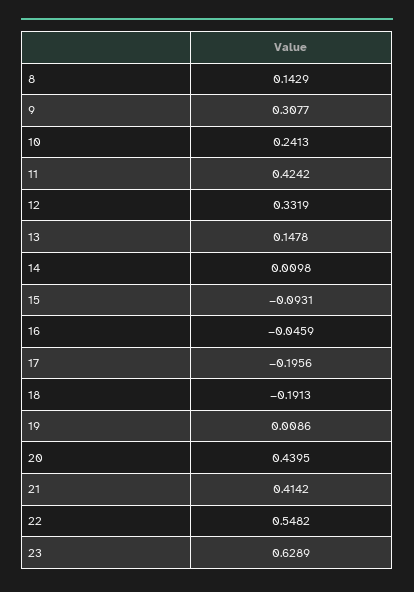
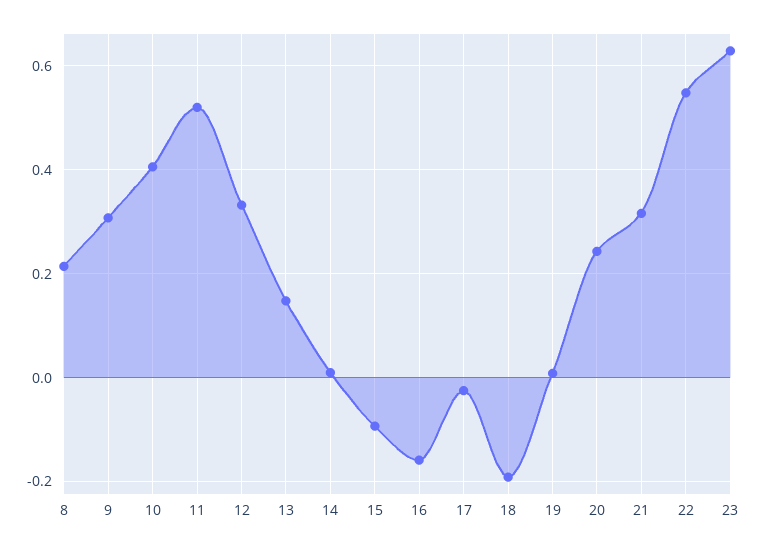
8: 0.1429 -> 0.22
10: 0.2413 -> 0.4
11: 0.4242 -> 0.52
16: -0.0459 -> -0.16
17: -0.1956 -> -0.02
20: 0.4395 -> 0.24
21: 0.4142 -> 0.32

